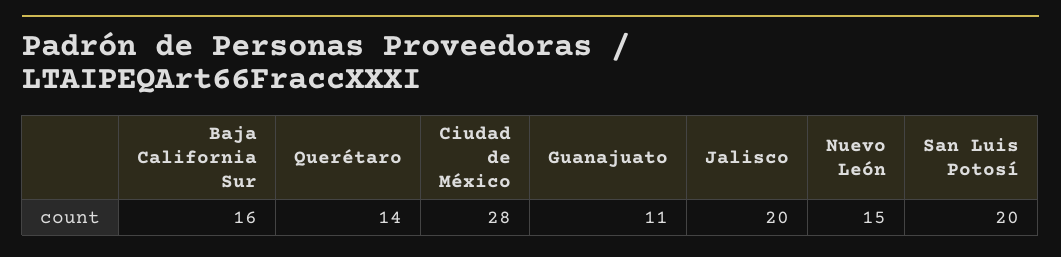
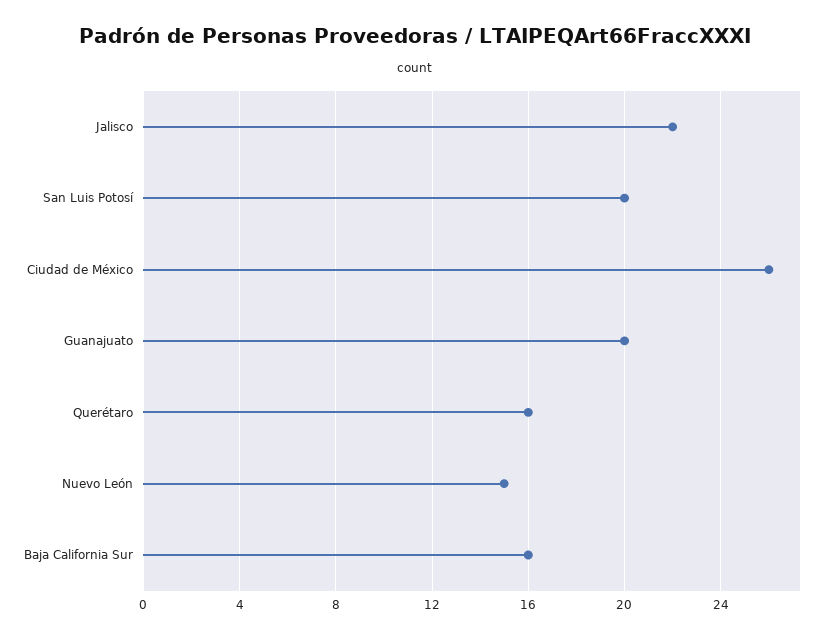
Querétaro: 14 -> 16
Ciudad de México: 28 -> 26
Guanajuato: 11 -> 20
Jalisco: 20 -> 22

